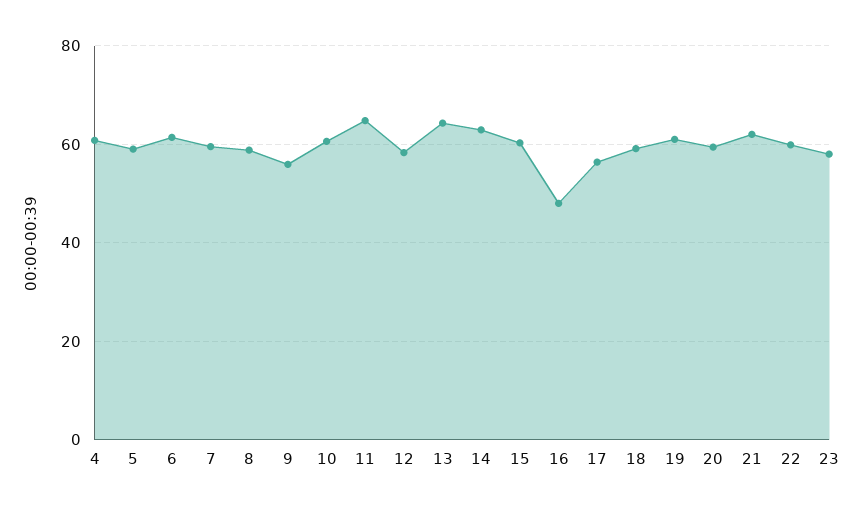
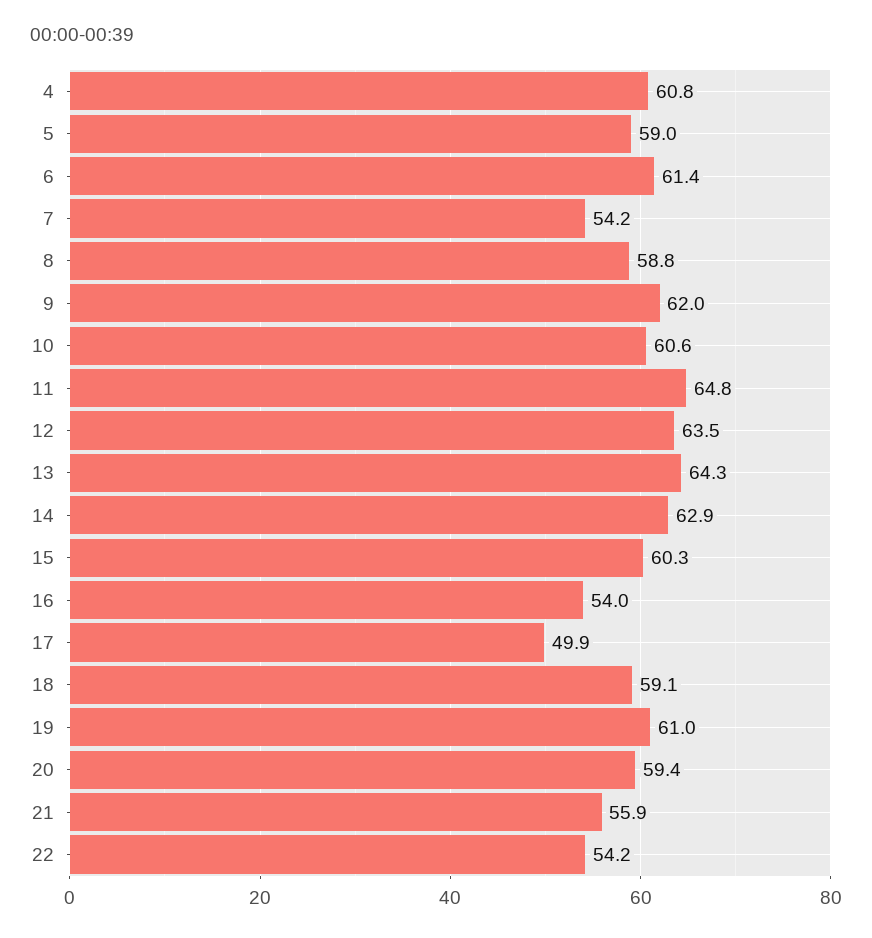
7: 60 -> 54.2
9: 56 -> 62
12: 58 -> 63.5
16: 48 -> 54
17: 56 -> 49.9
21: 62 -> 55.9
22: 60 -> 54.2
23: 58 -> none

